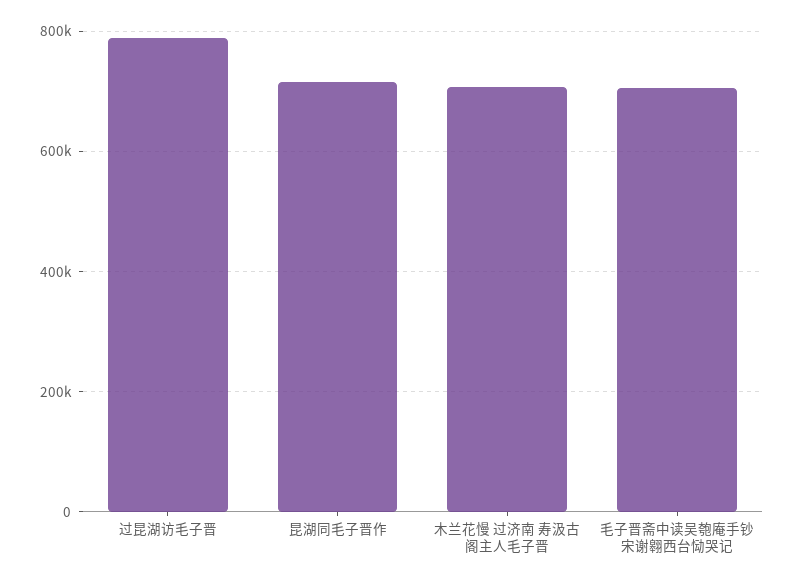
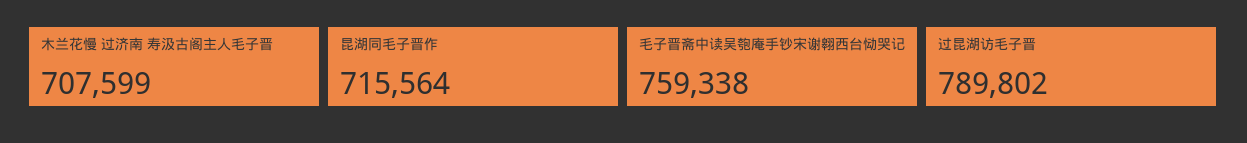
毛子晋斋中读吴匏庵手钞宋谢翱西台恸哭记: 700000 -> 759338

